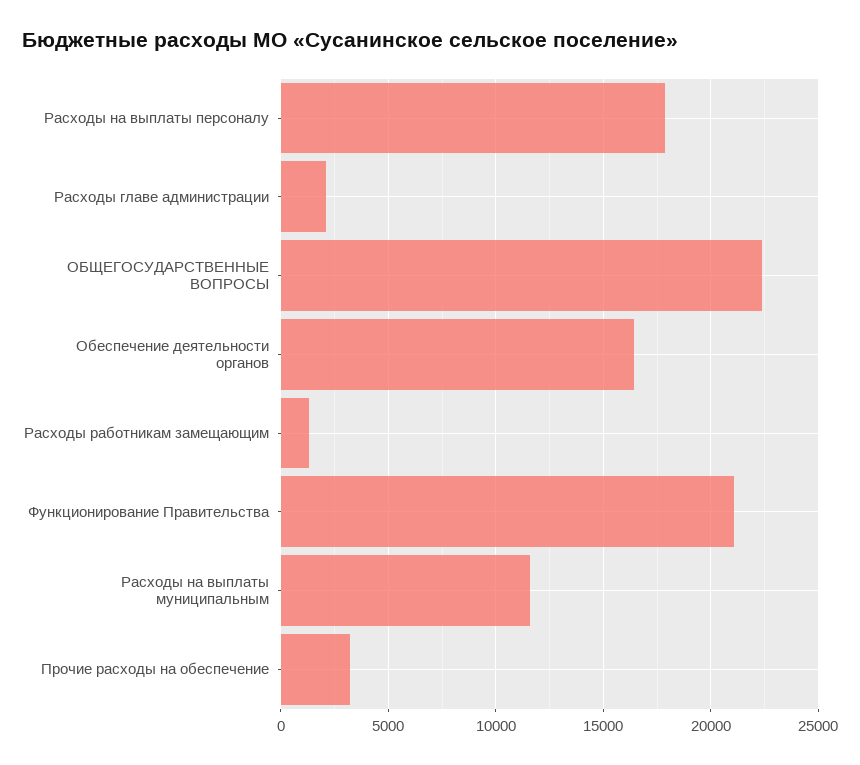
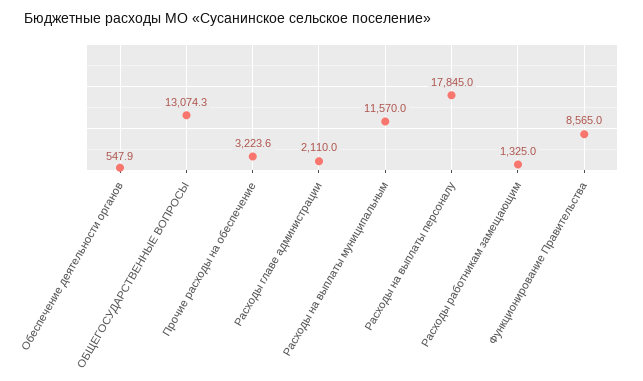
ОБЩЕГОСУДАРСТВЕННЫЕ ВОПРОСЫ: 22500 -> 13074.3
Обеспечение деятельности органов: 16500 -> 547.9
Функционирование Правительства: 21000 -> 8565

